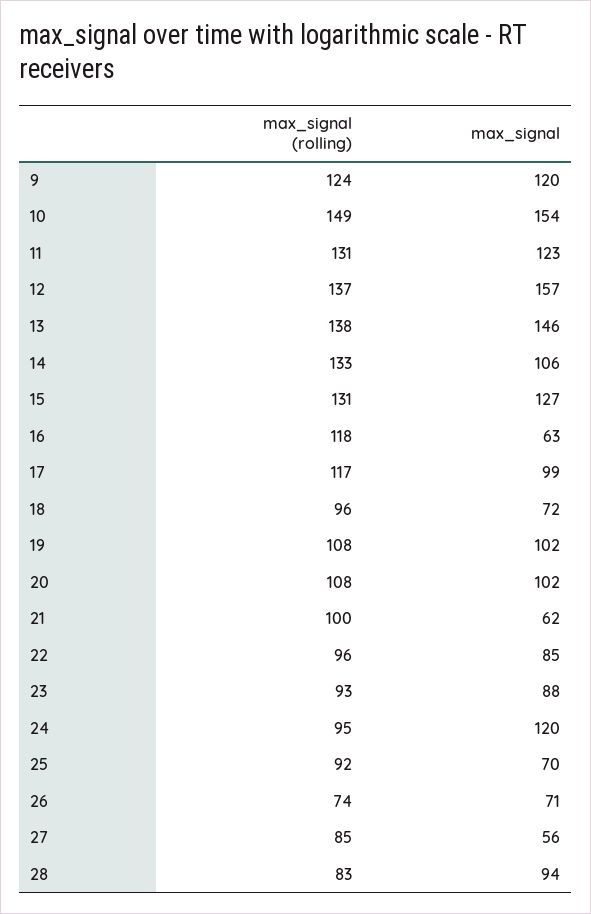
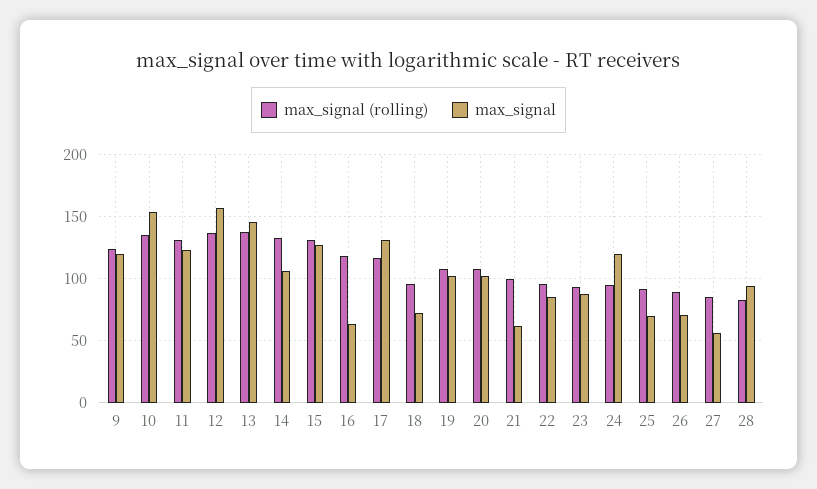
max_signal (rolling), 10: 149 -> 135
max_signal, 17: 99 -> 130
max_signal (rolling), 26: 74 -> 90

